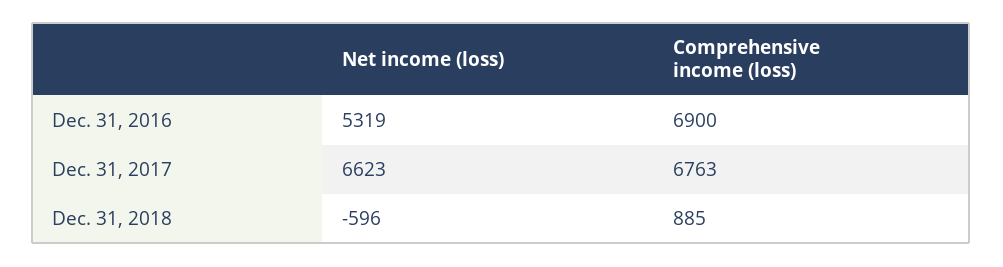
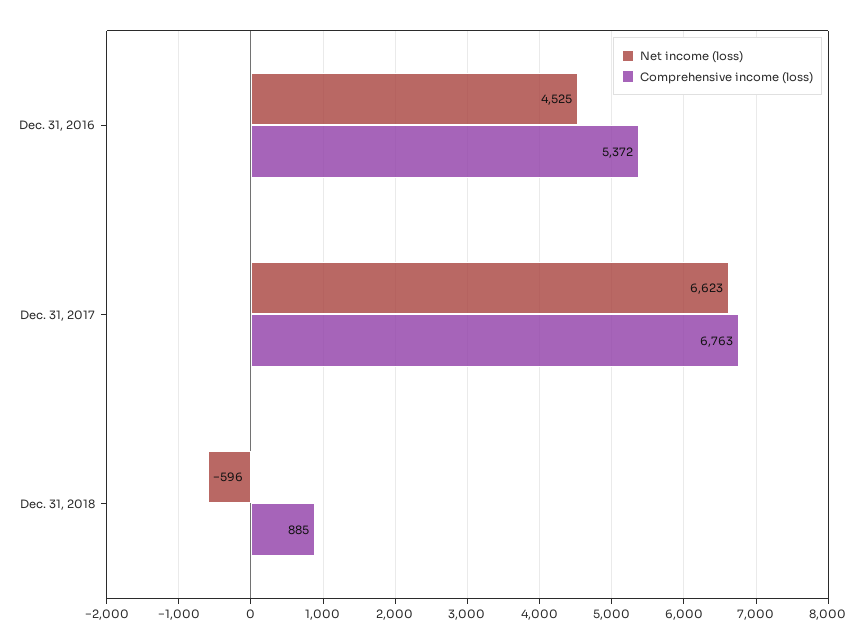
Net income (loss), Dec. 31, 2016: 5319 -> 4525
Comprehensive income (loss), Dec. 31, 2016: 6900 -> 5372

